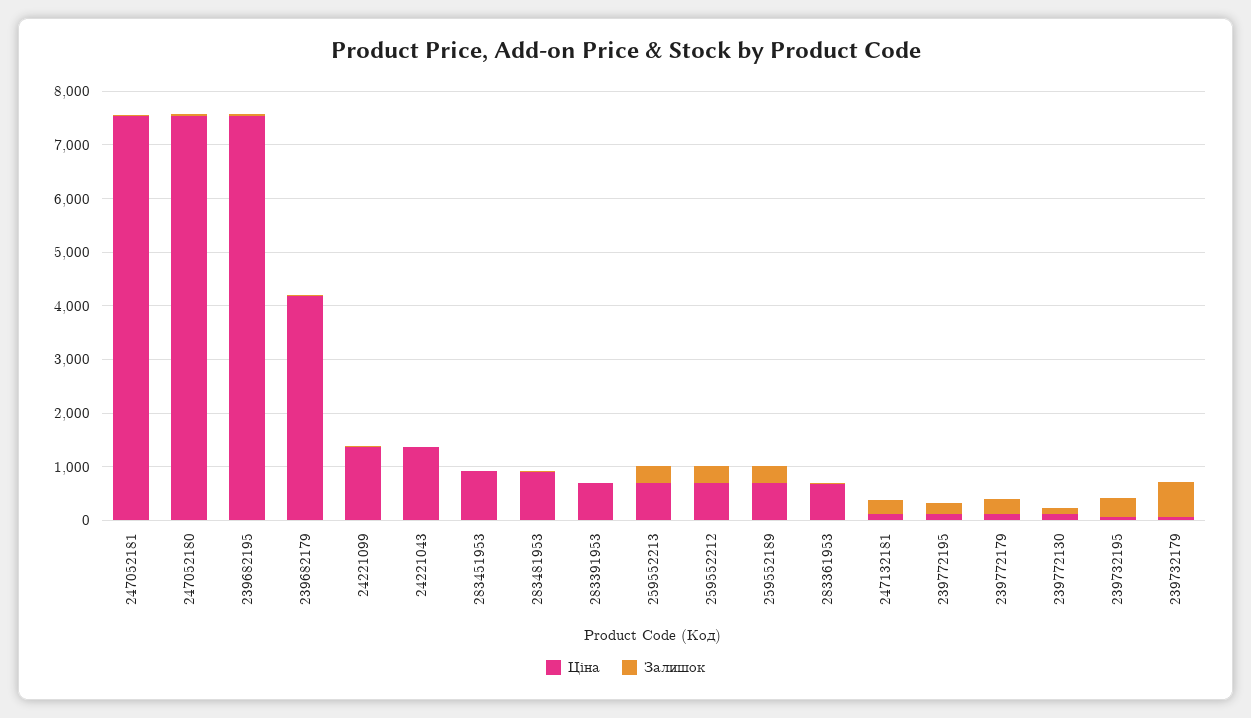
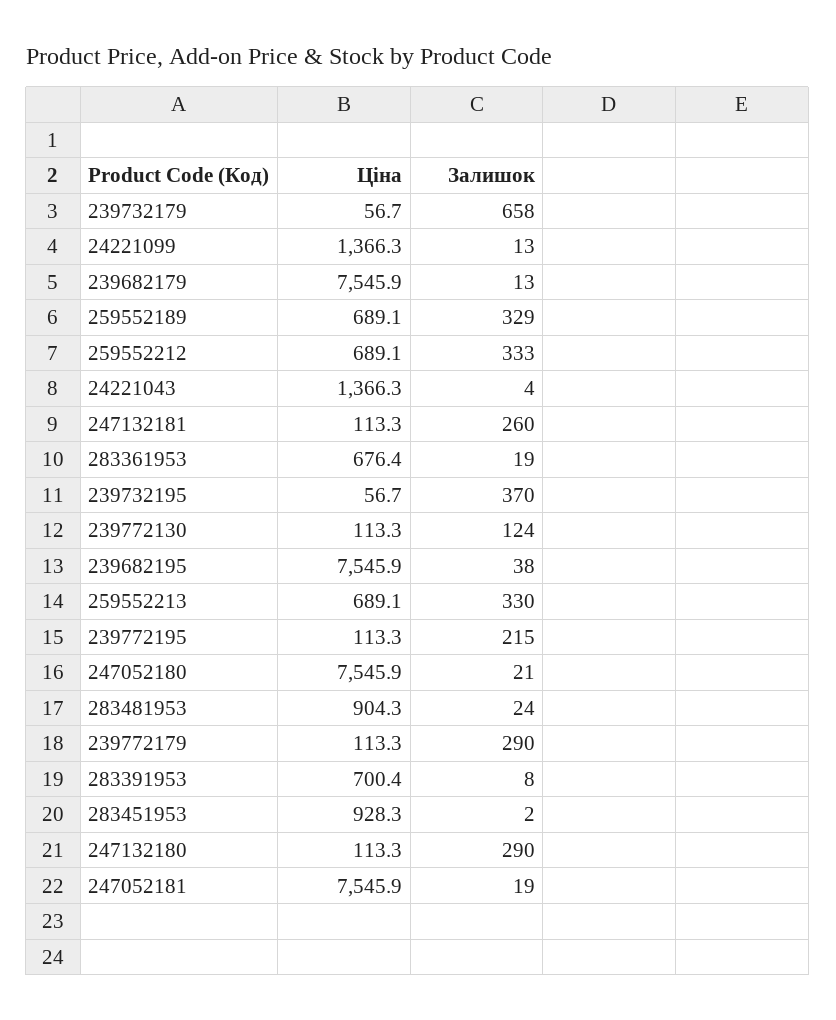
Ціна, 239682179: 4200 -> 7545.9
Ціна, 247132180: none -> 113.3
Залишок, 247132180: none -> 290

